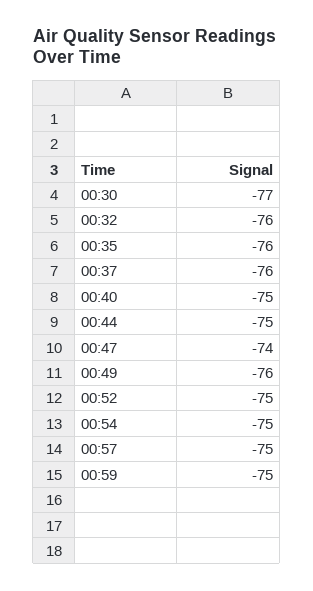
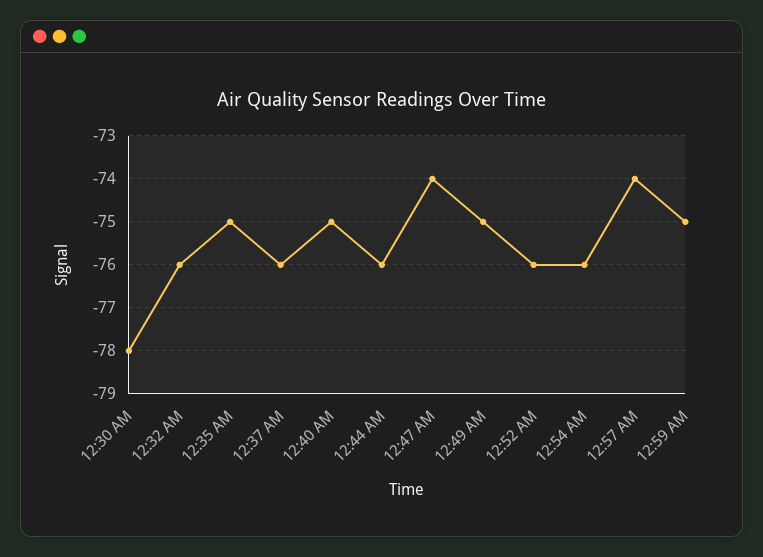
00:30: -77 -> -78
00:35: -76 -> -75
00:44: -75 -> -76
00:49: -76 -> -75
00:52: -75 -> -76
00:54: -75 -> -76
00:57: -75 -> -74

